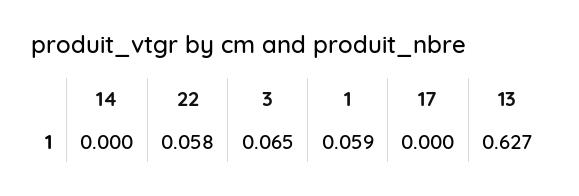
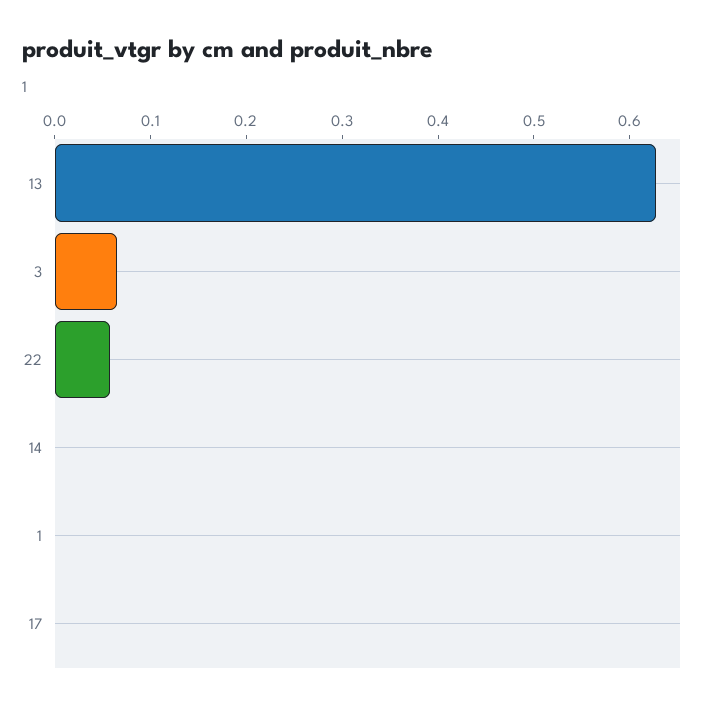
1: 0.059 -> 0

